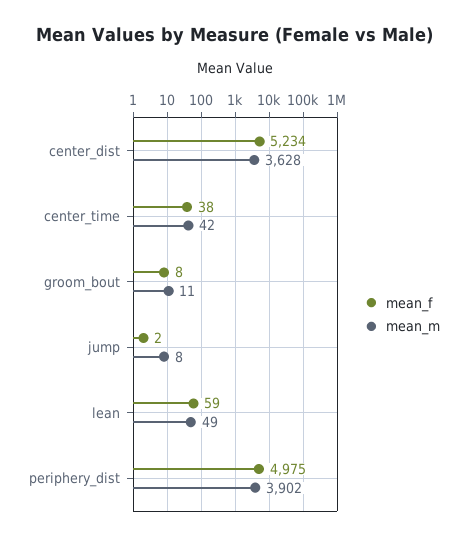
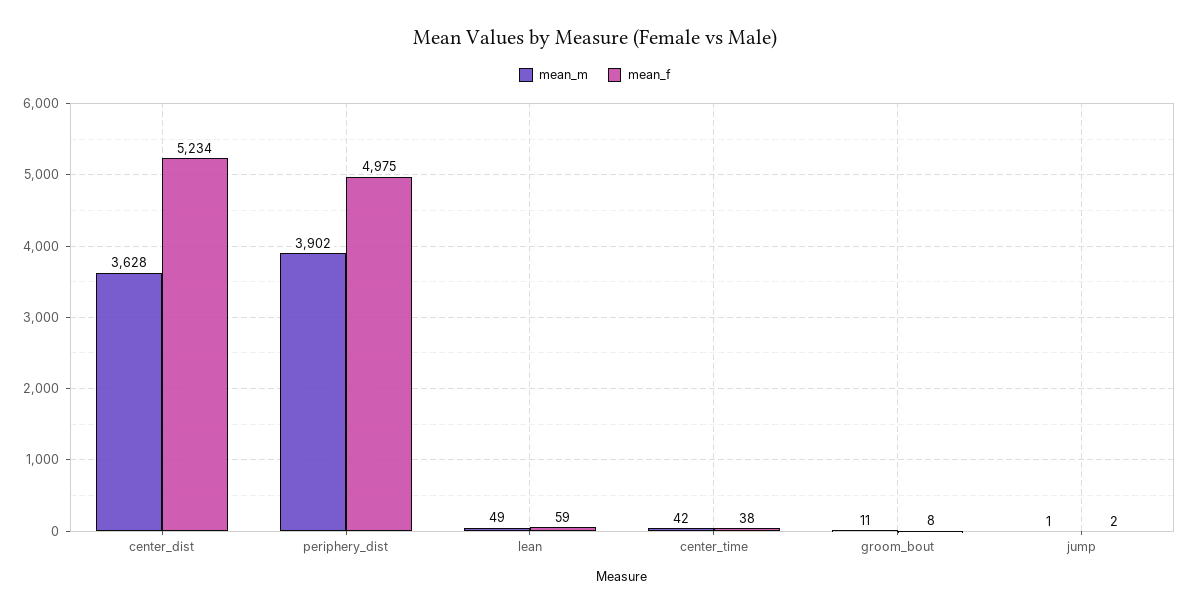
mean_m, jump: 8 -> 1

